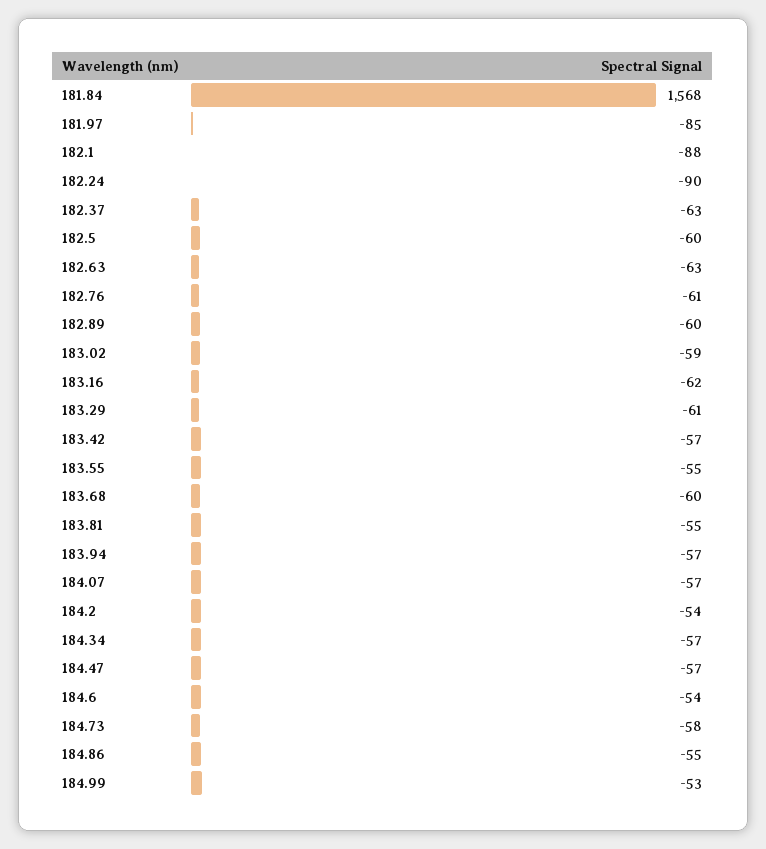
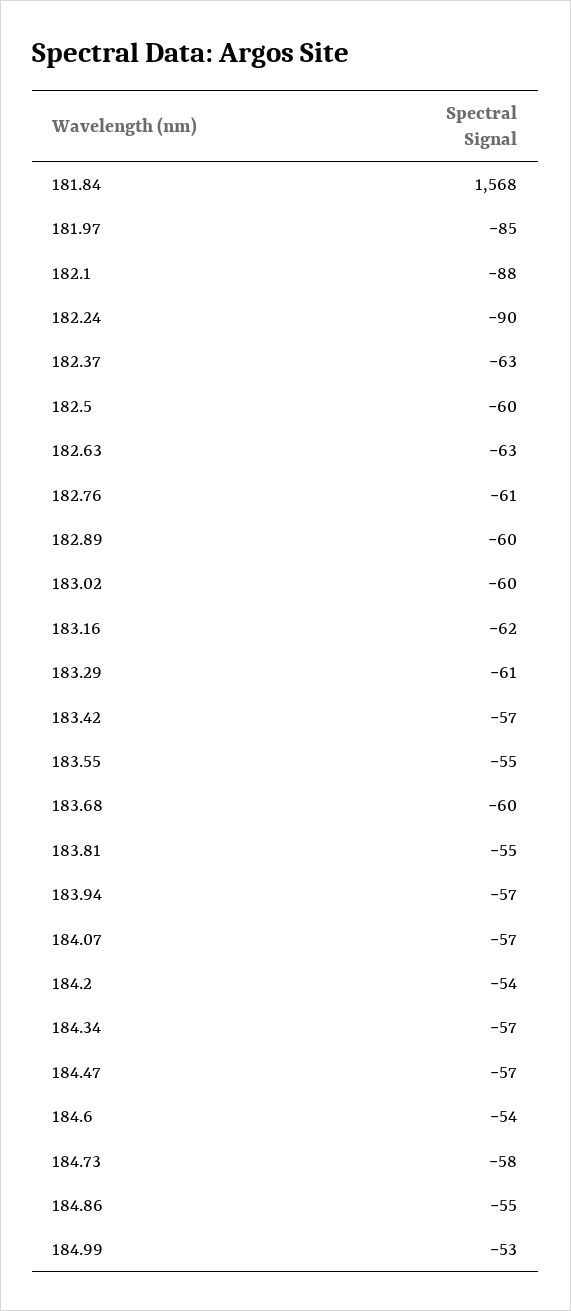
183.02: -59 -> -60

